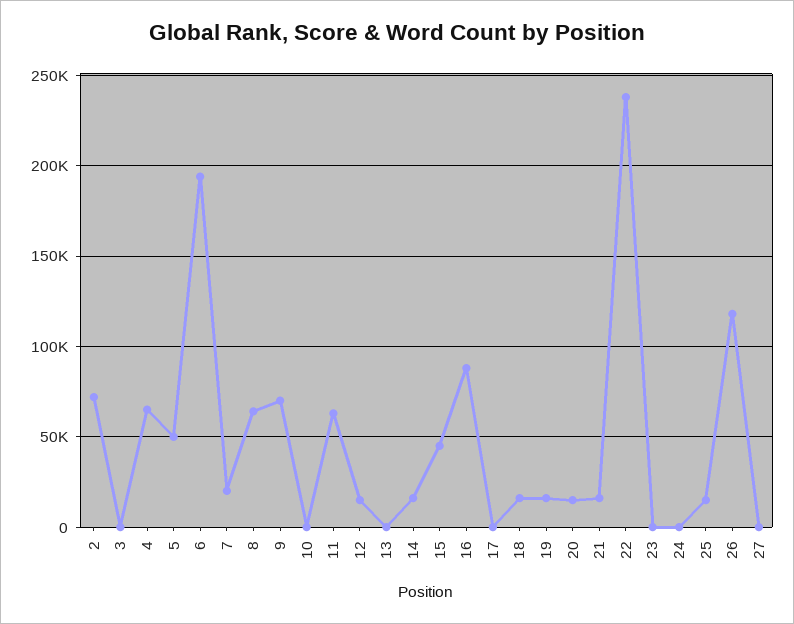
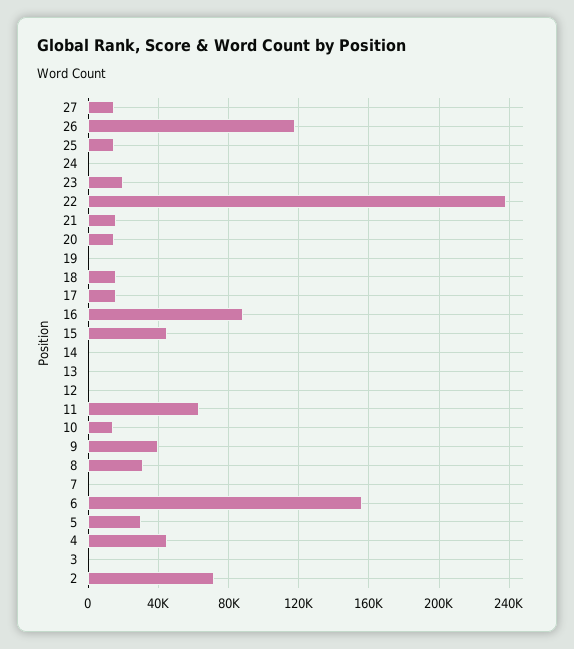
4: 65000 -> 45000
5: 50000 -> 30000
6: 195000 -> 155000
7: 20000 -> 0
8: 65000 -> 30000
9: 70000 -> 40000
10: 0 -> 15000
12: 15000 -> 0
14: 15000 -> 0
17: 0 -> 15000
19: 15000 -> 0
23: 0 -> 20000
27: 0 -> 15000

